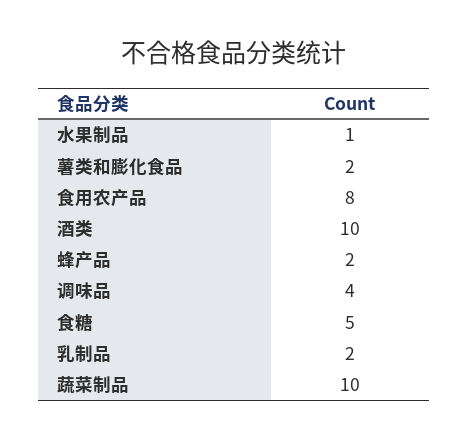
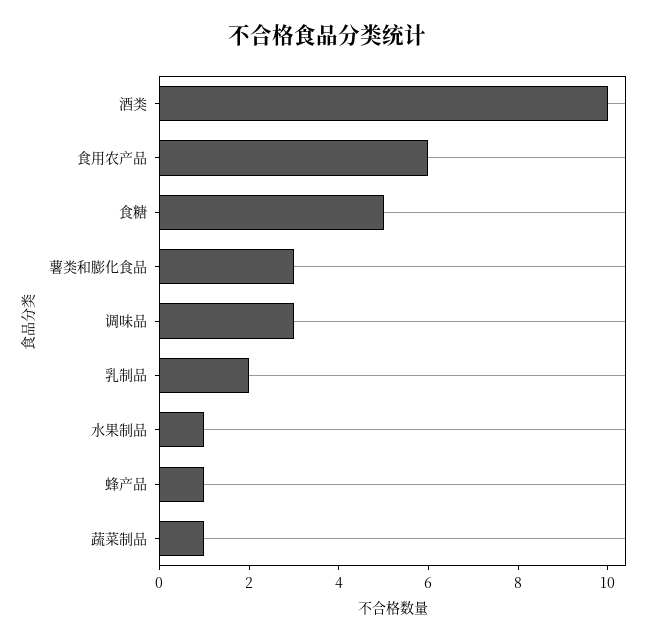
薯类和膨化食品: 2 -> 3
食用农产品: 8 -> 6
蜂产品: 2 -> 1
调味品: 4 -> 3
蔬菜制品: 10 -> 1

